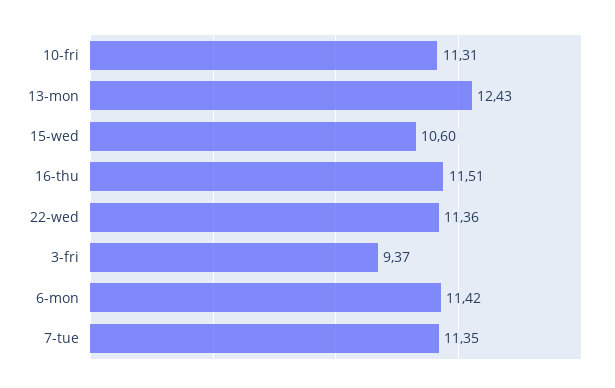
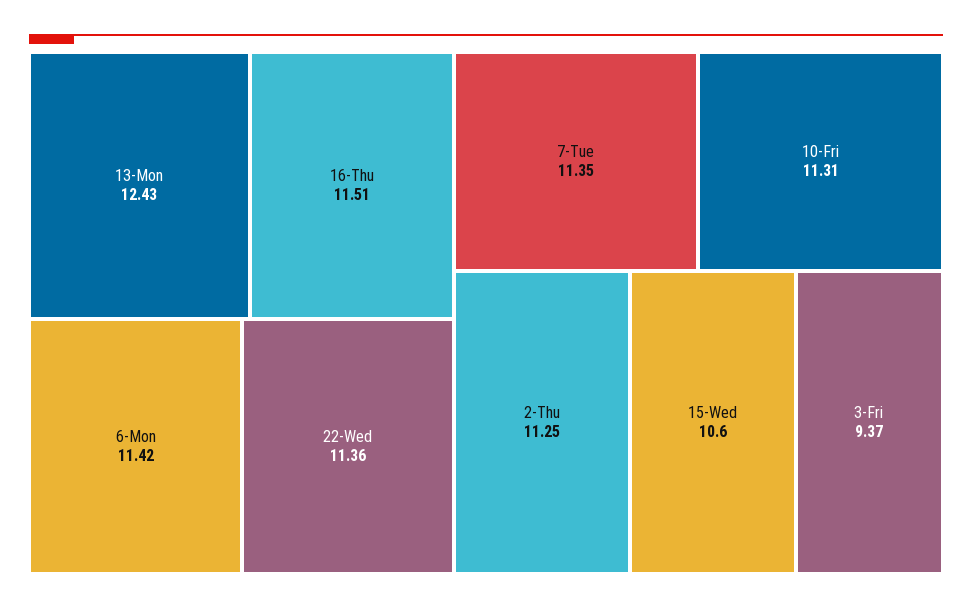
2-Thu: none -> 11.25

